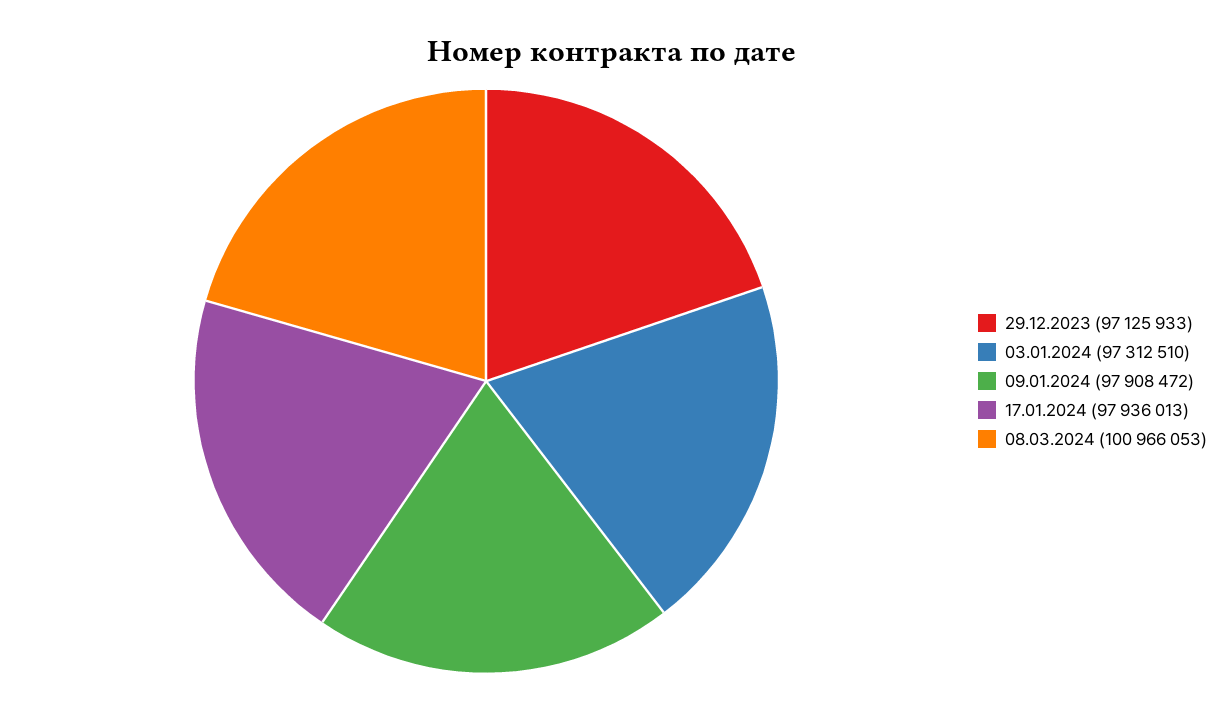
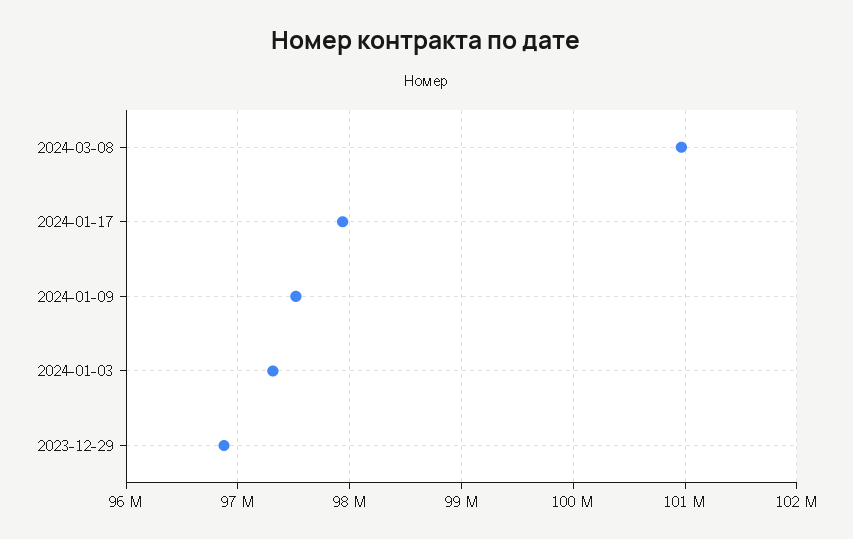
29.12.2023: 97125933 -> 96900000
09.01.2024: 97908472 -> 97500000

